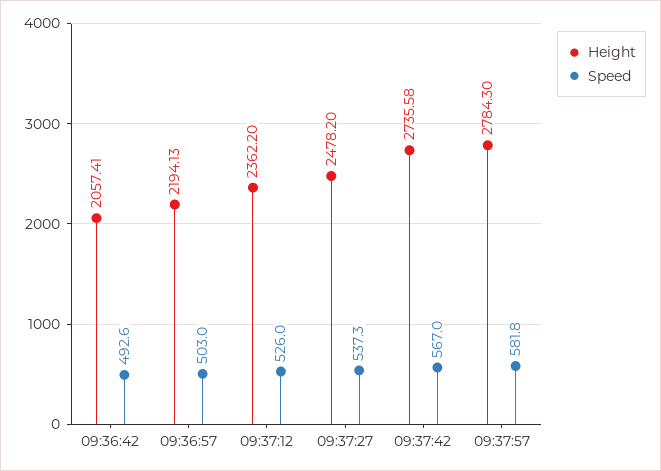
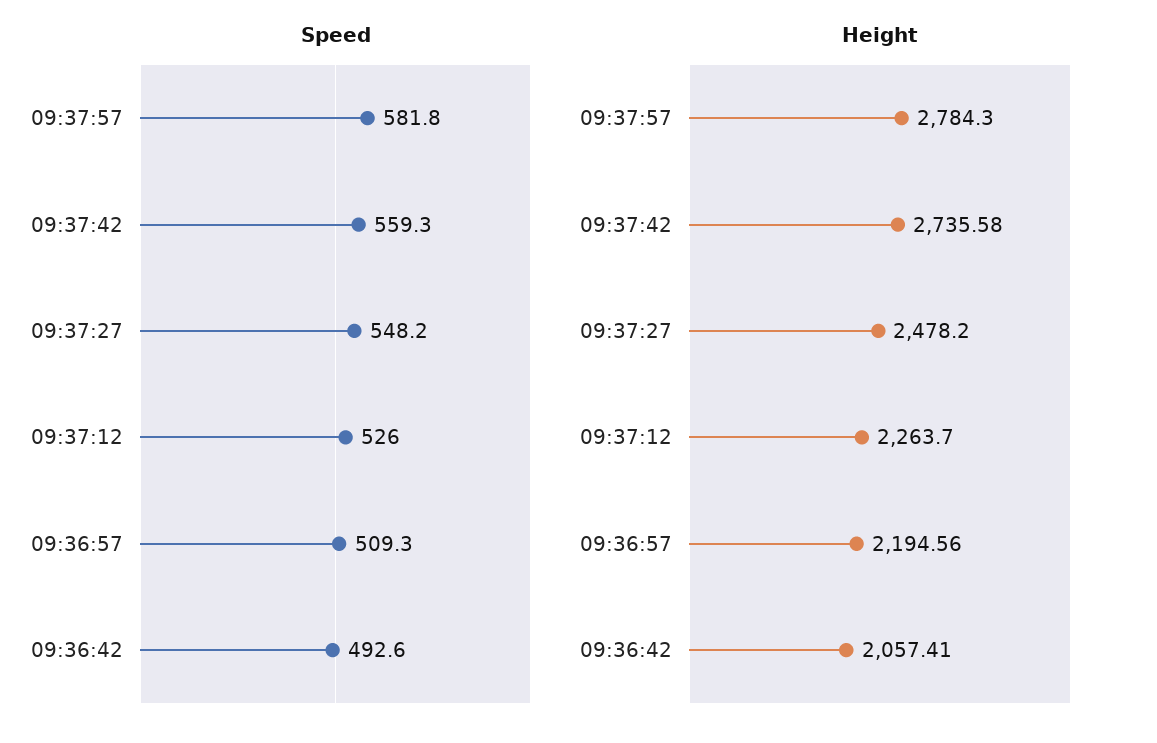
Height, 09:36:57: 2194.13 -> 2194.56
Speed, 09:36:57: 503 -> 509.3
Height, 09:37:12: 2362.2 -> 2263.7
Speed, 09:37:27: 537.3 -> 548.2
Speed, 09:37:42: 567 -> 559.3

